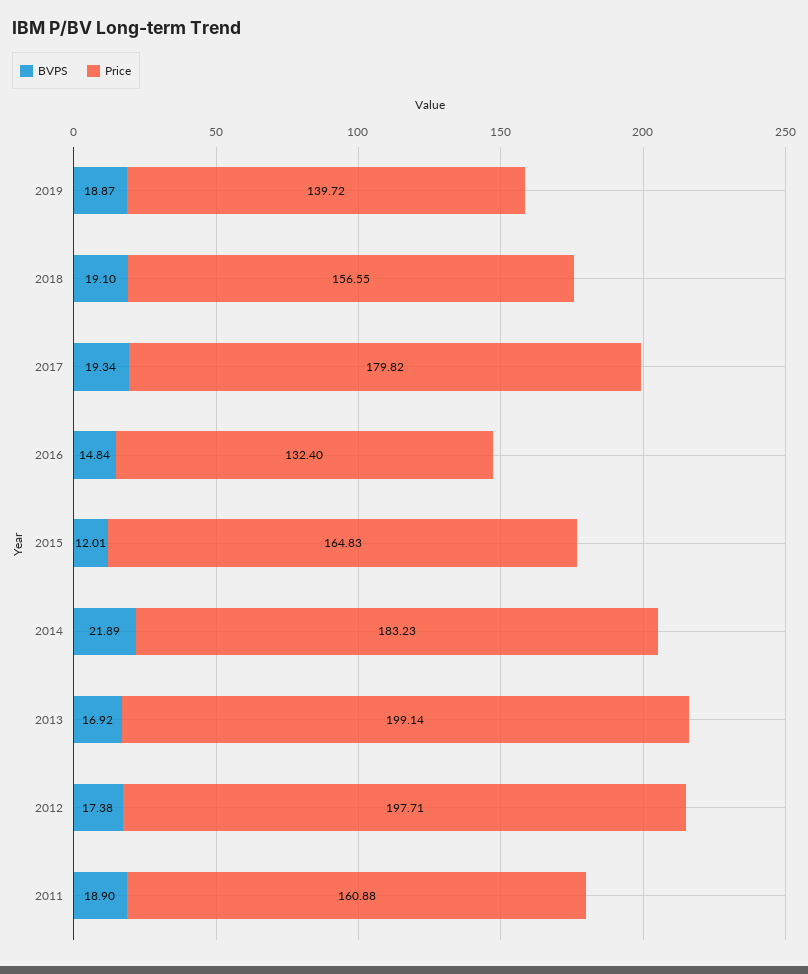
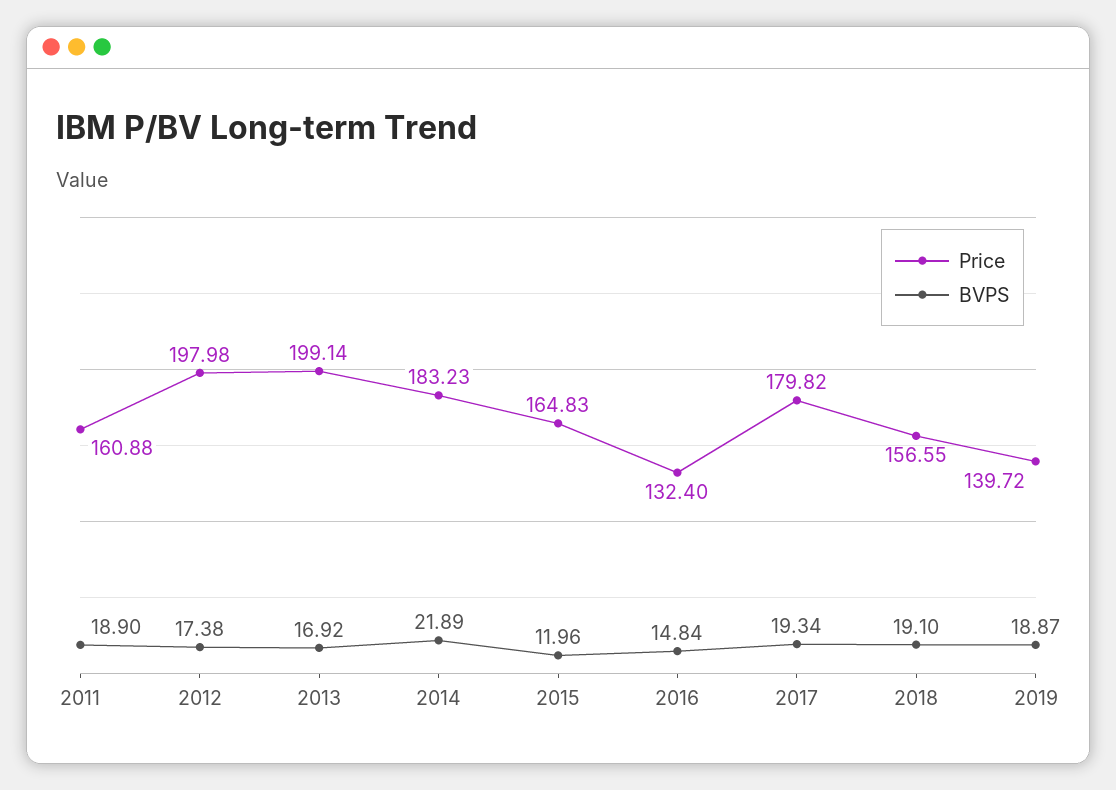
BVPS, 2015: 12.01 -> 11.96
Price, 2012: 197.71 -> 197.98

